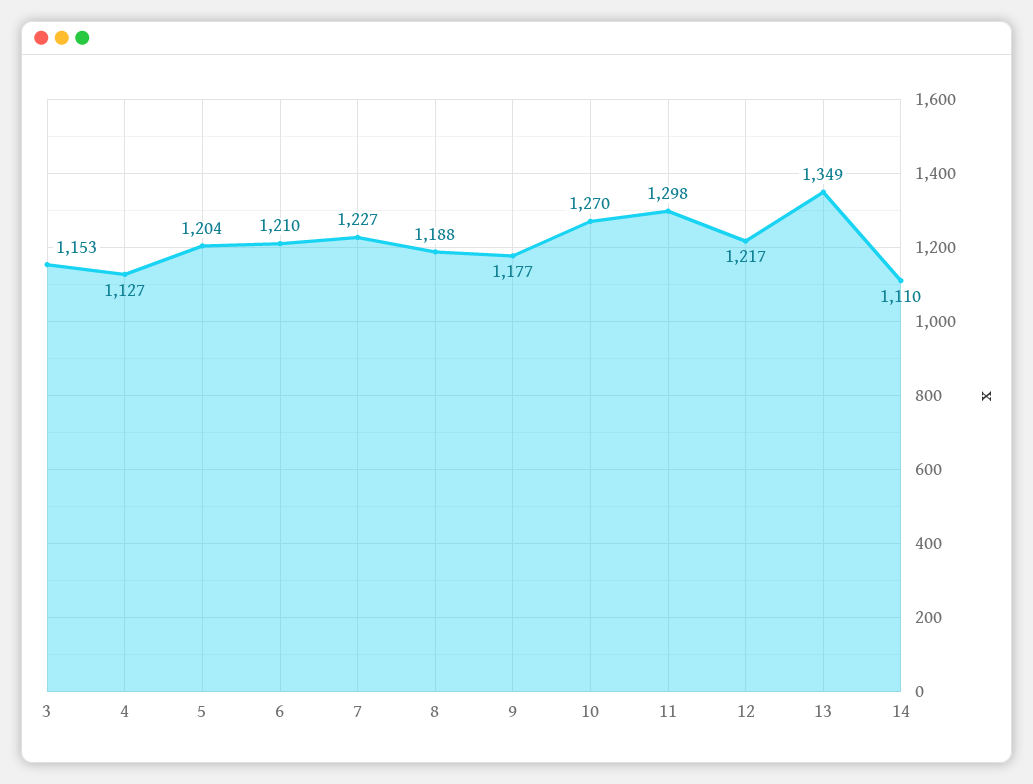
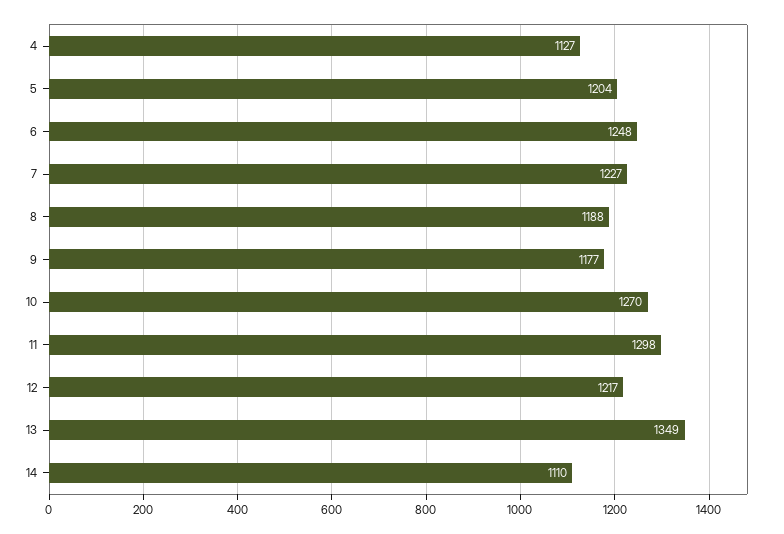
3: 1153 -> none
6: 1210 -> 1248

